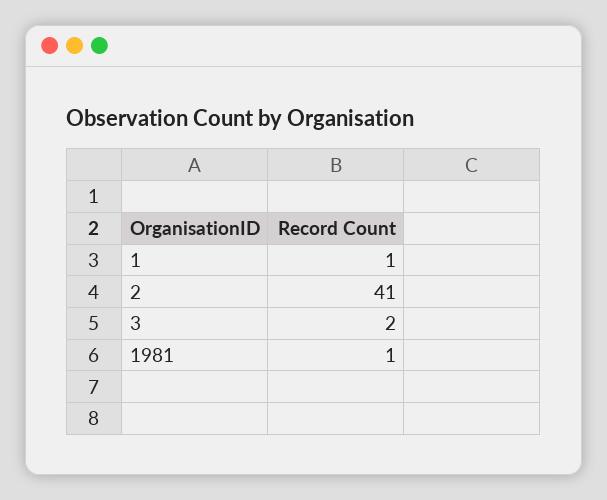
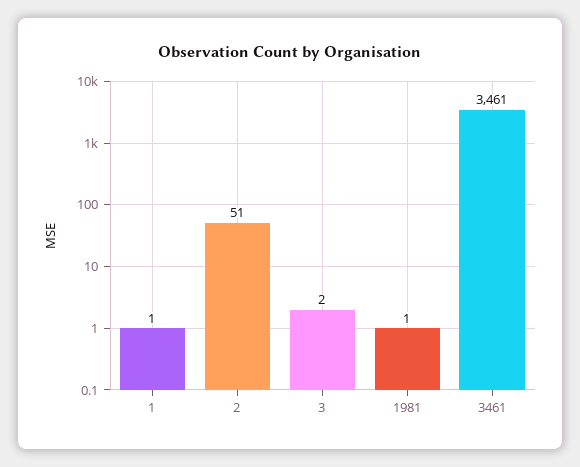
2: 41 -> 51
3461: none -> 3461

